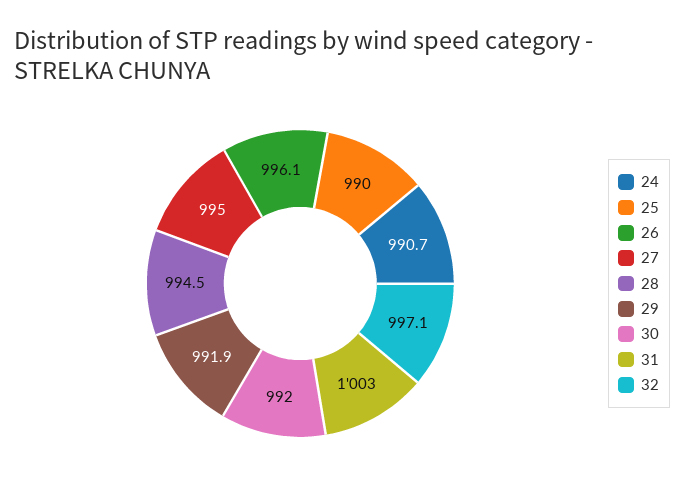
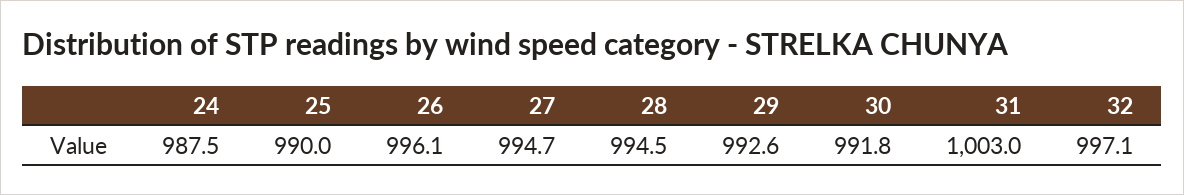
24: 990.7 -> 987.5
27: 995 -> 994.7
29: 991.9 -> 992.6
30: 992 -> 991.8

